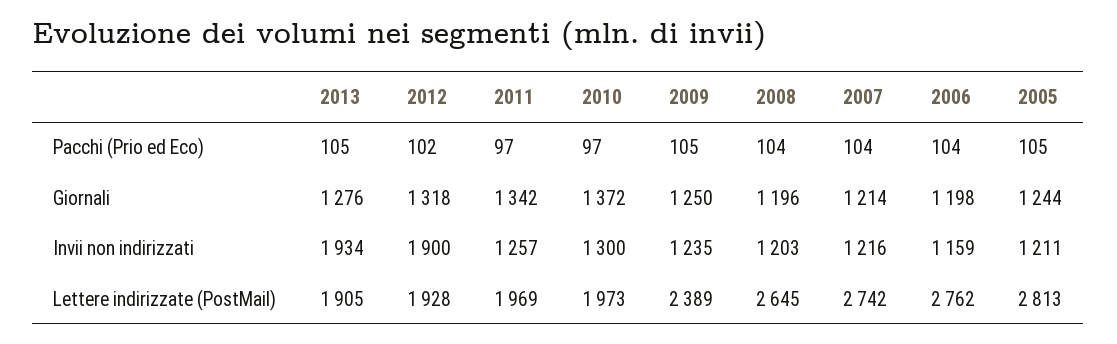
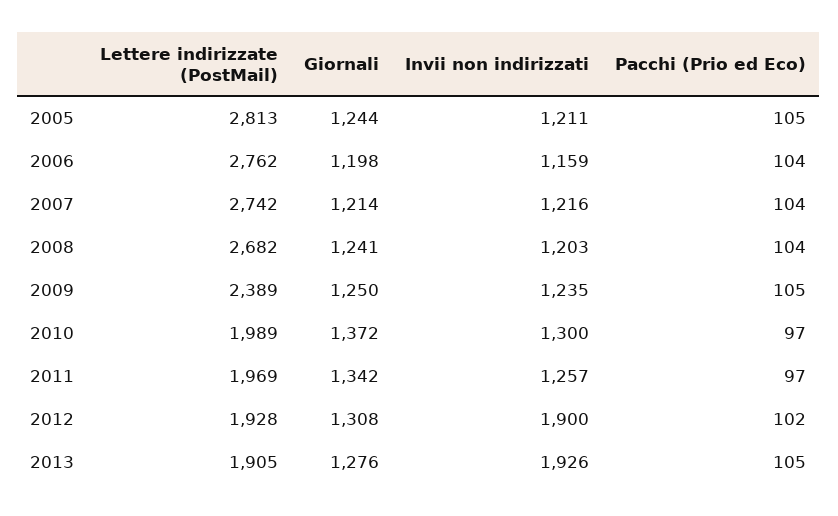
2012, Giornali: 1318 -> 1308
2008, Giornali: 1196 -> 1241
2013, Invii non indirizzati: 1934 -> 1926
2010, Lettere indirizzate (PostMail): 1973 -> 1989
2008, Lettere indirizzate (PostMail): 2645 -> 2682

